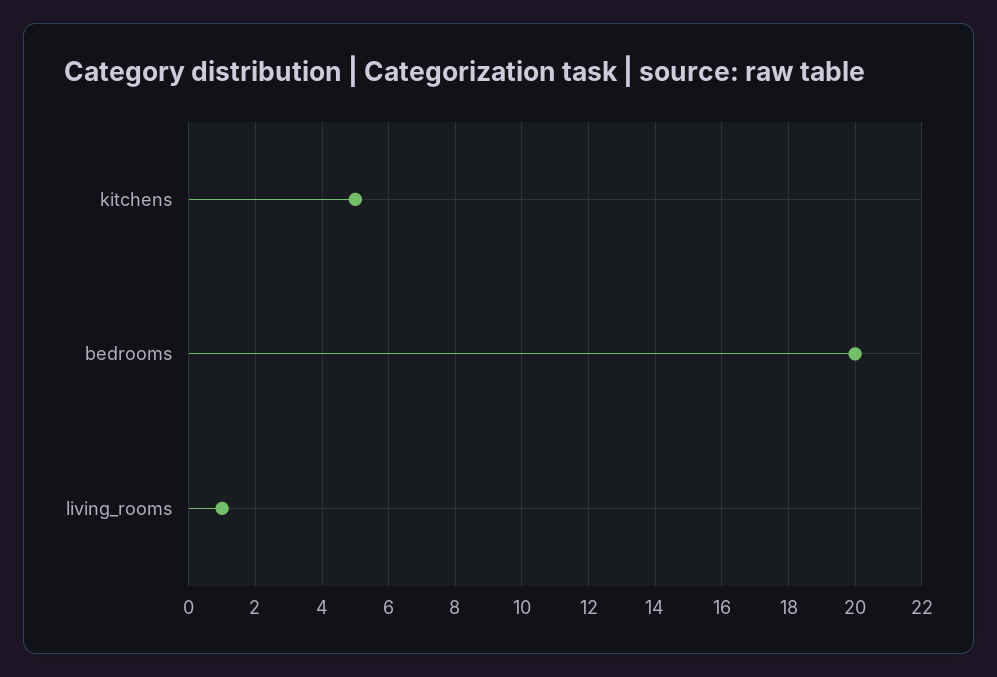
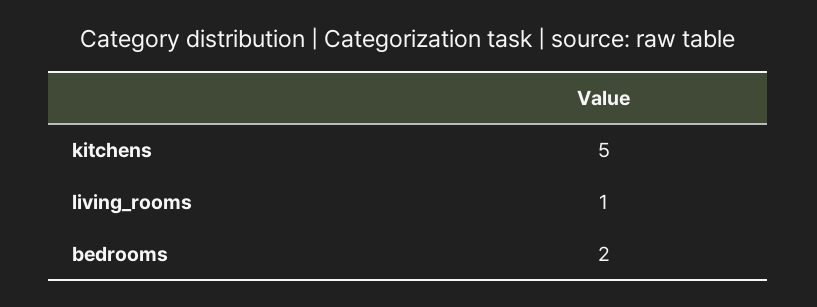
bedrooms: 20 -> 2

